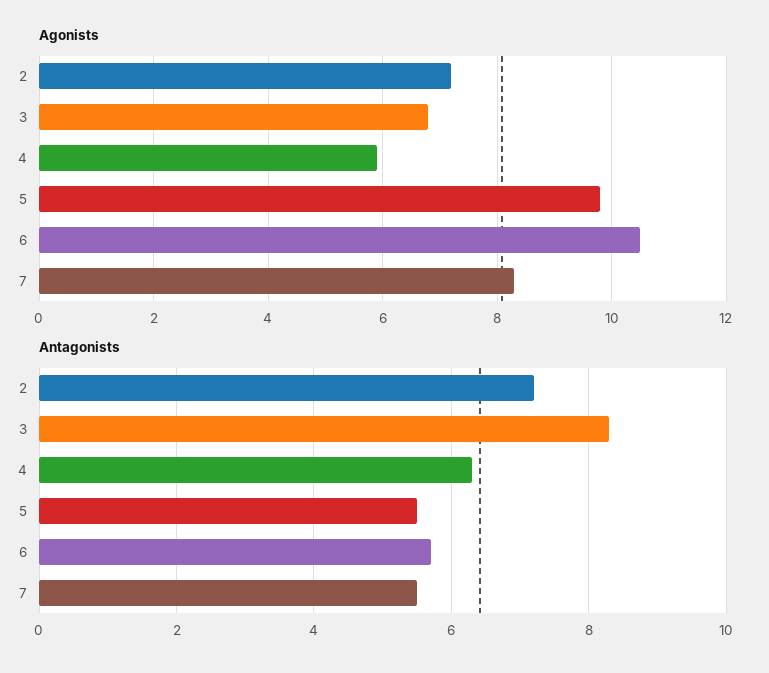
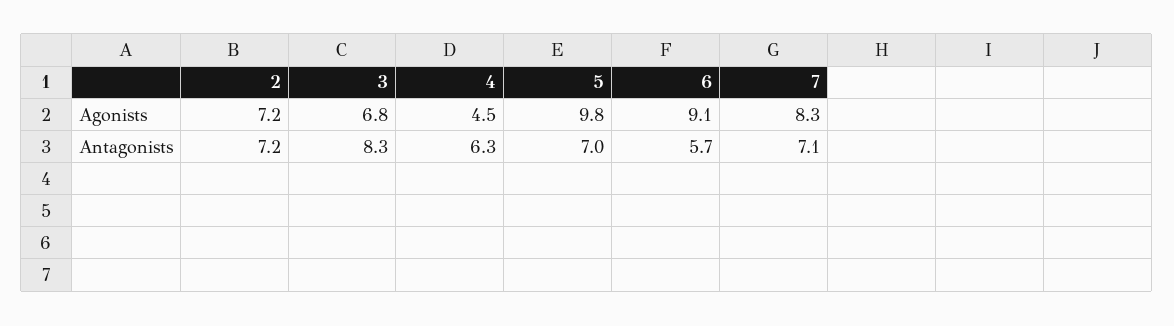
Agonists, 4: 6 -> 4.5
Agonists, 6: 10.5 -> 9.1
Antagonists, 5: 5.5 -> 7
Antagonists, 7: 5.5 -> 7.1

